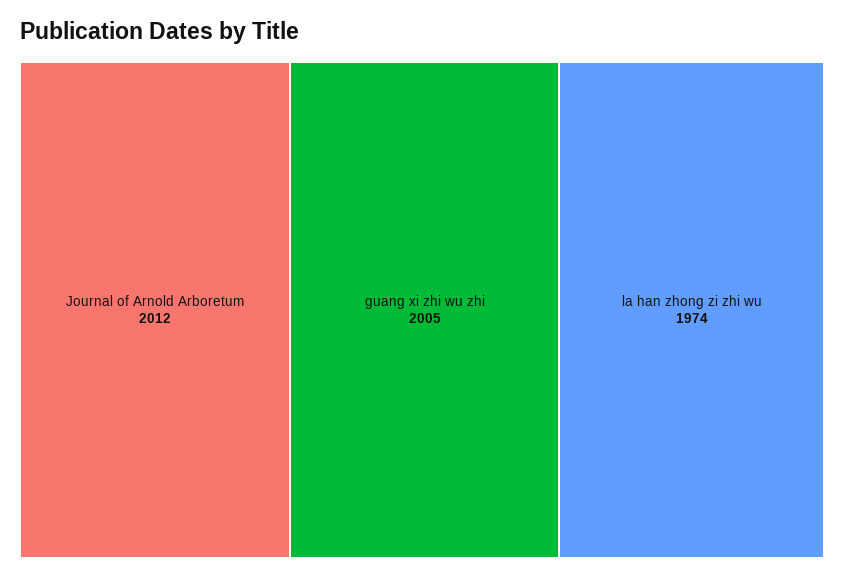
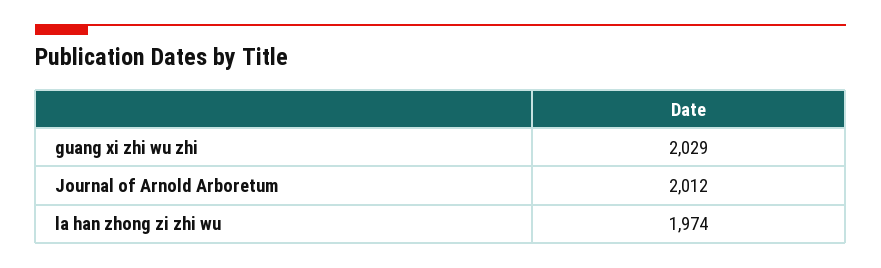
guang xi zhi wu zhi: 2005 -> 2029

